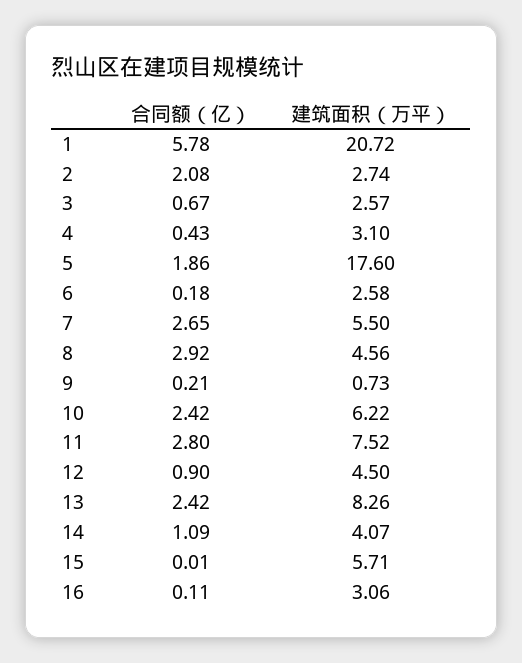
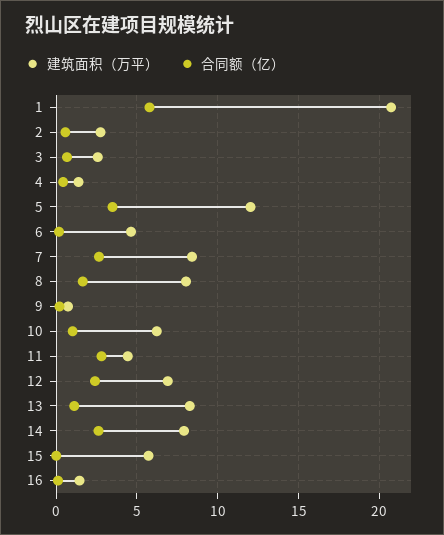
合同额（亿）, 2: 2.08 -> 0.5
建筑面积（万平）, 4: 3.1 -> 1.5
合同额（亿）, 5: 1.86 -> 3.5
建筑面积（万平）, 5: 17.6 -> 12
建筑面积（万平）, 6: 2.58 -> 4.5
建筑面积（万平）, 7: 5.5 -> 8.5
合同额（亿）, 8: 2.92 -> 1.5
建筑面积（万平）, 8: 4.56 -> 8
合同额（亿）, 10: 2.42 -> 1
建筑面积（万平）, 11: 7.52 -> 4.5
合同额（亿）, 12: 0.9 -> 2.5
建筑面积（万平）, 12: 4.5 -> 7
合同额（亿）, 13: 2.42 -> 1
合同额（亿）, 14: 1.09 -> 2.5
建筑面积（万平）, 14: 4.07 -> 8
建筑面积（万平）, 16: 3.06 -> 1.5

